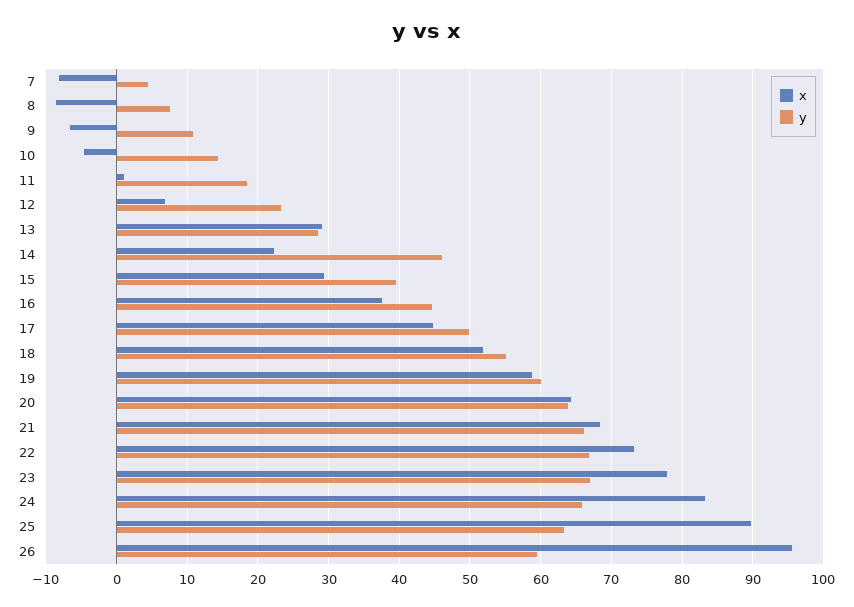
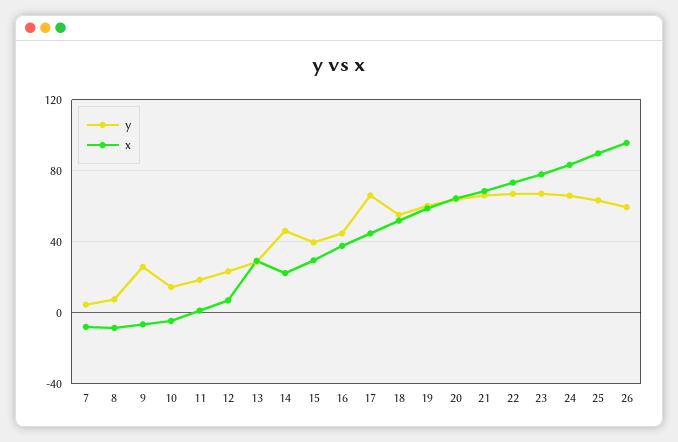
y, 9: 11 -> 25
y, 17: 50 -> 65

